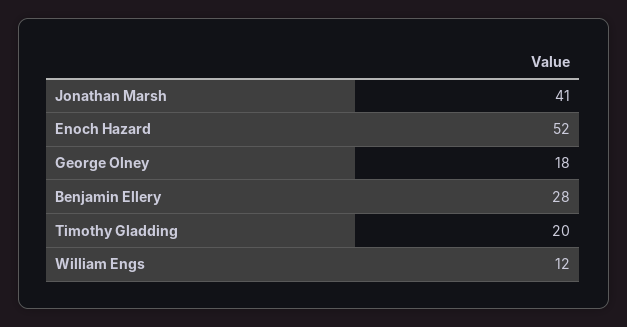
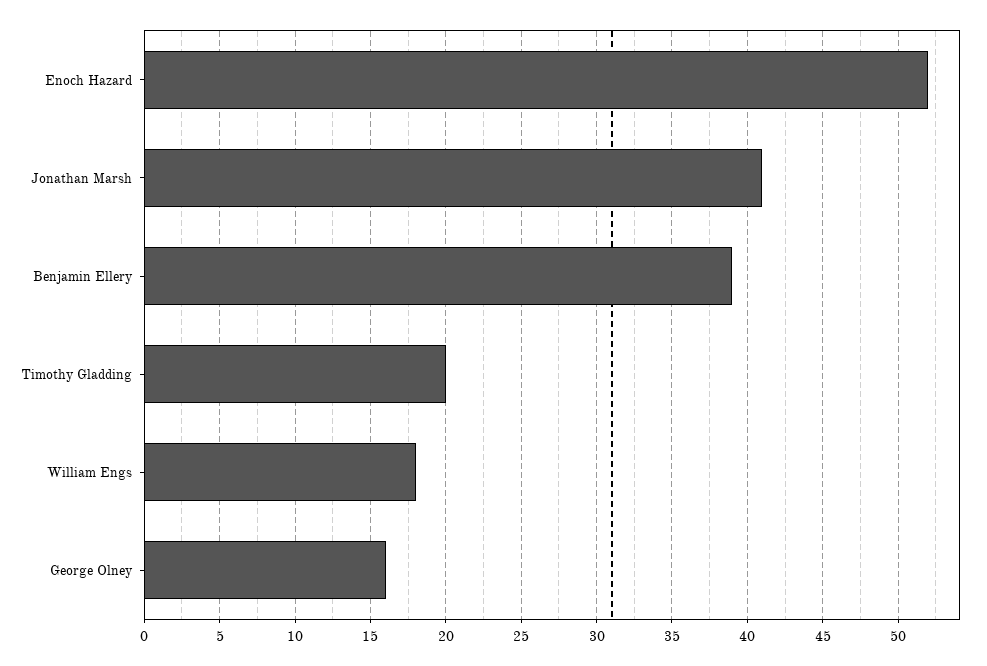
George Olney: 18 -> 16
Benjamin Ellery: 28 -> 39
William Engs: 12 -> 18

